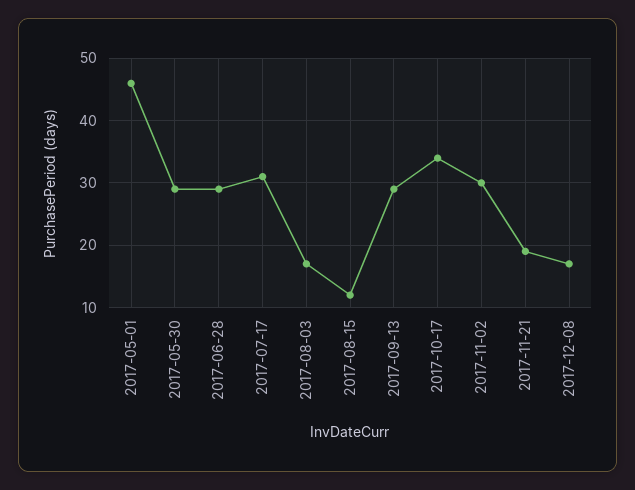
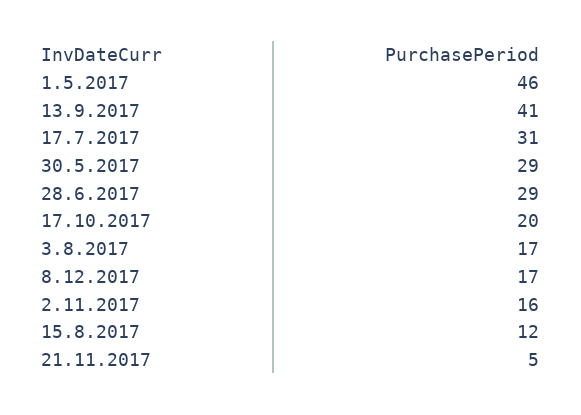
2017-09-13: 29 -> 41
2017-10-17: 34 -> 20
2017-11-02: 30 -> 16
2017-11-21: 19 -> 5

